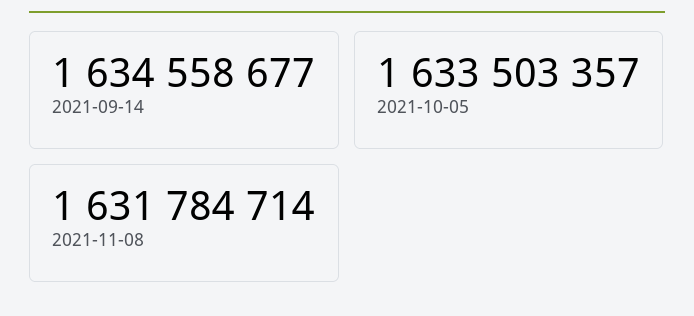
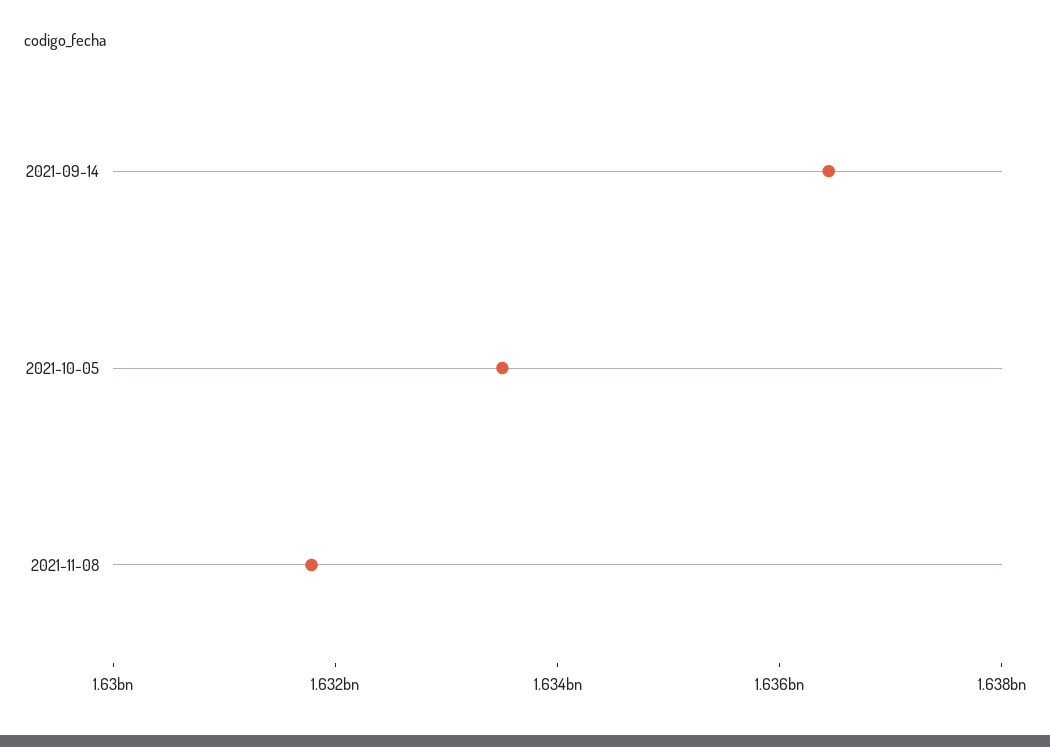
2021-09-14: 1634558677 -> 1636500000

